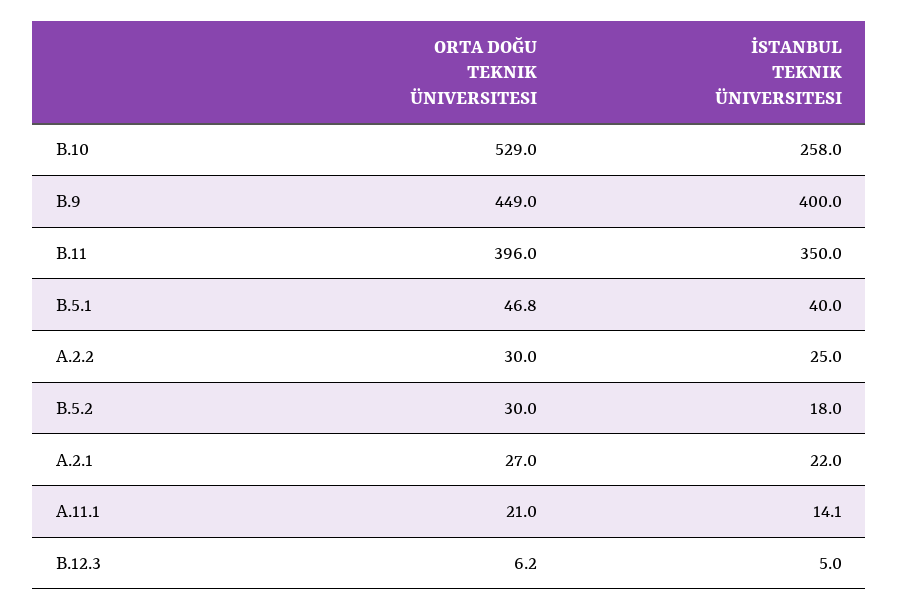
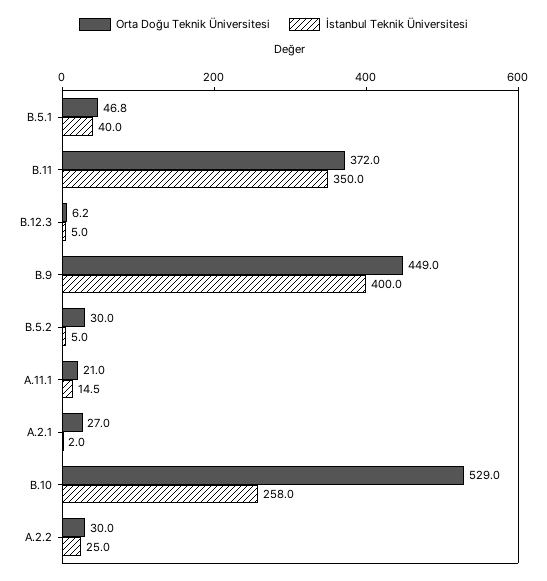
ORTA DOĞU TEKNIK ÜNIVERSITESI, B.11: 396 -> 372
İSTANBUL TEKNIK ÜNIVERSITESI, B.5.2: 18 -> 5
İSTANBUL TEKNIK ÜNIVERSITESI, A.2.1: 22 -> 2
İSTANBUL TEKNIK ÜNIVERSITESI, A.11.1: 14.1 -> 14.5

